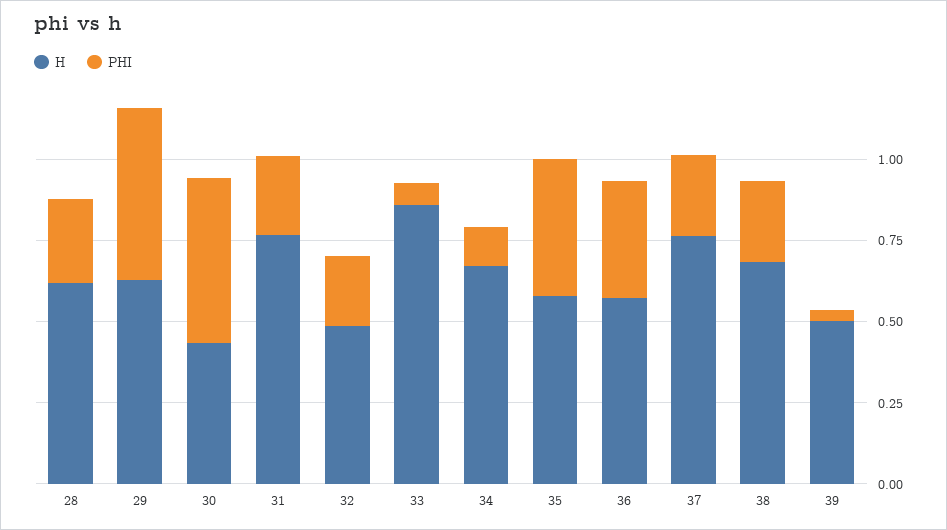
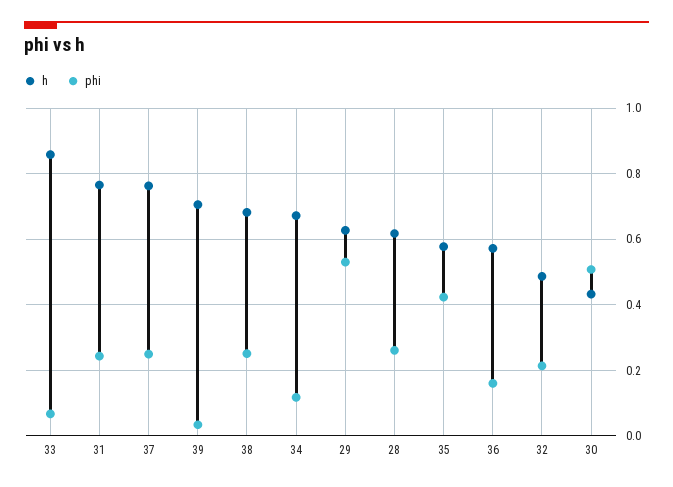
PHI, 36: 0.35 -> 0.16
H, 39: 0.5 -> 0.7

